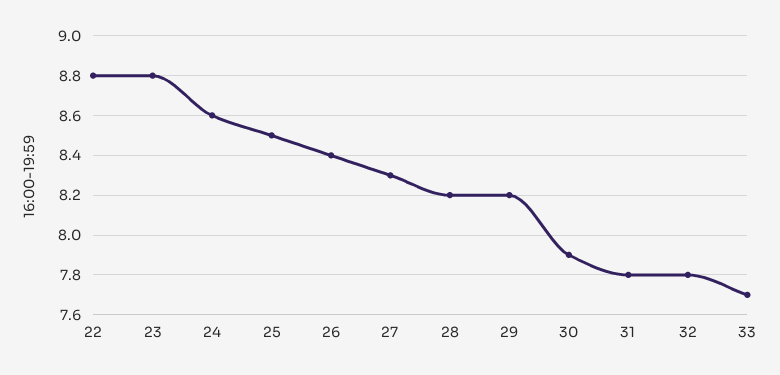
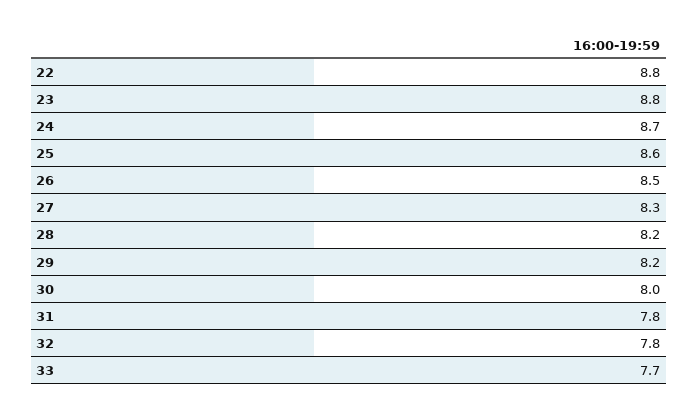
24: 8.6 -> 8.7
25: 8.5 -> 8.6
26: 8.4 -> 8.5
30: 7.9 -> 8

